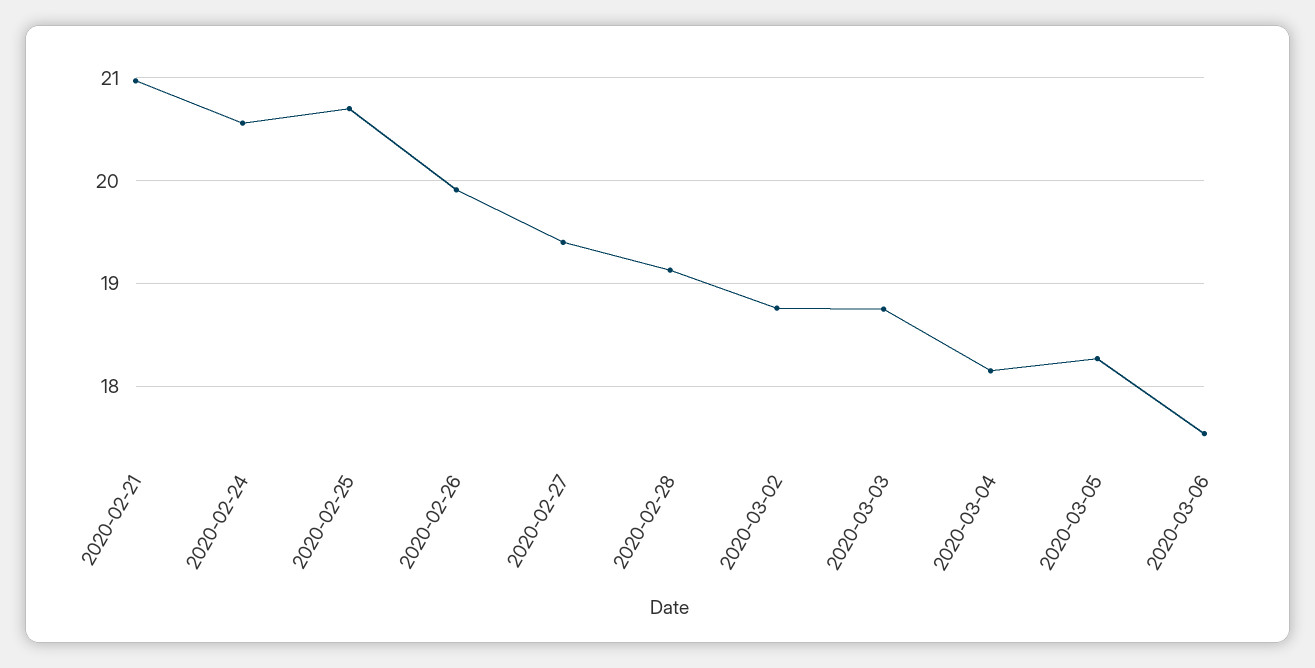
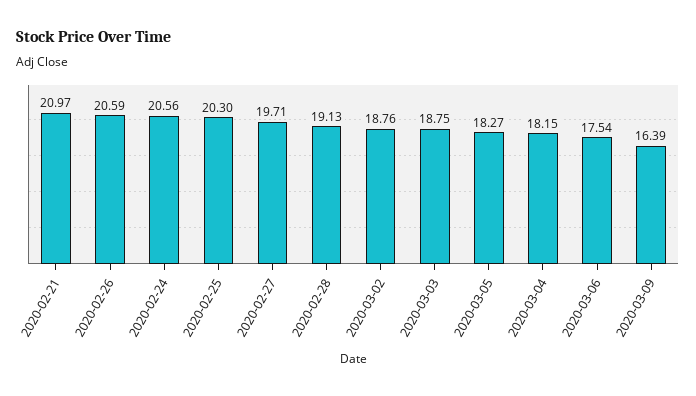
2020-02-25: 20.7 -> 20.3
2020-02-26: 19.9 -> 20.59
2020-02-27: 19.4 -> 19.71
2020-03-09: none -> 16.39

